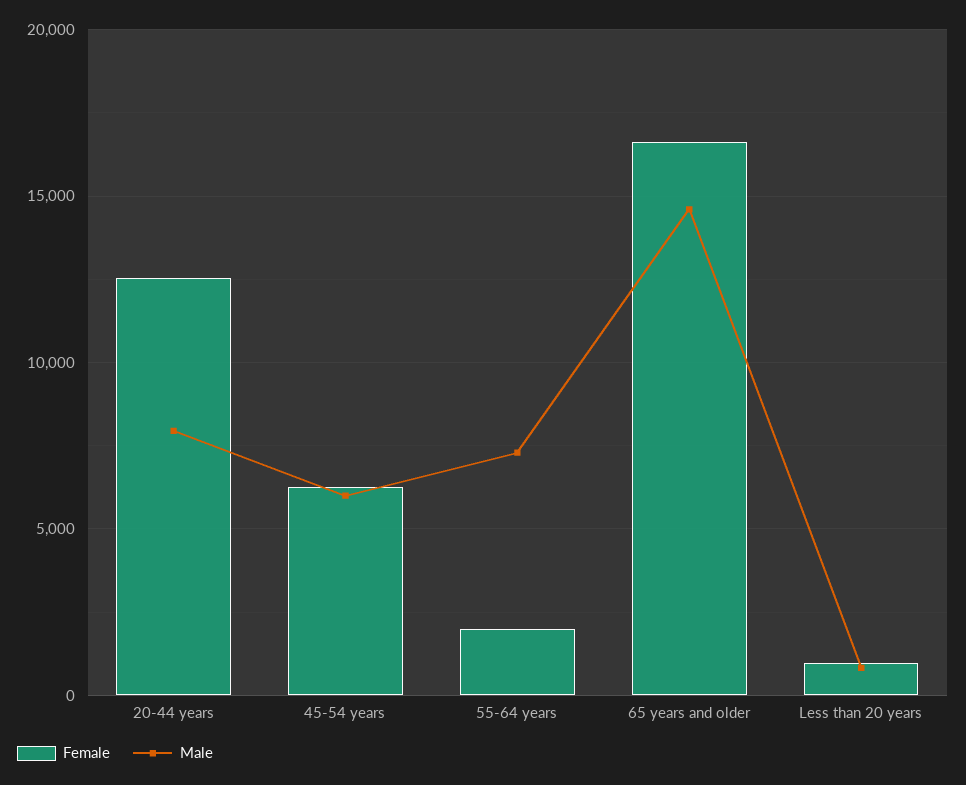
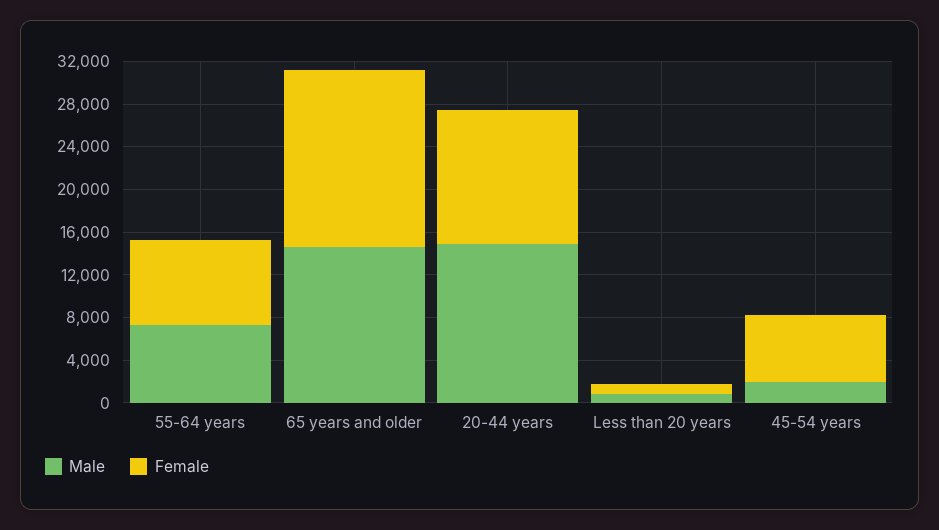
Male, 20-44 years: 8000 -> 15000
Male, 45-54 years: 6000 -> 2000
Female, 55-64 years: 2000 -> 8000

